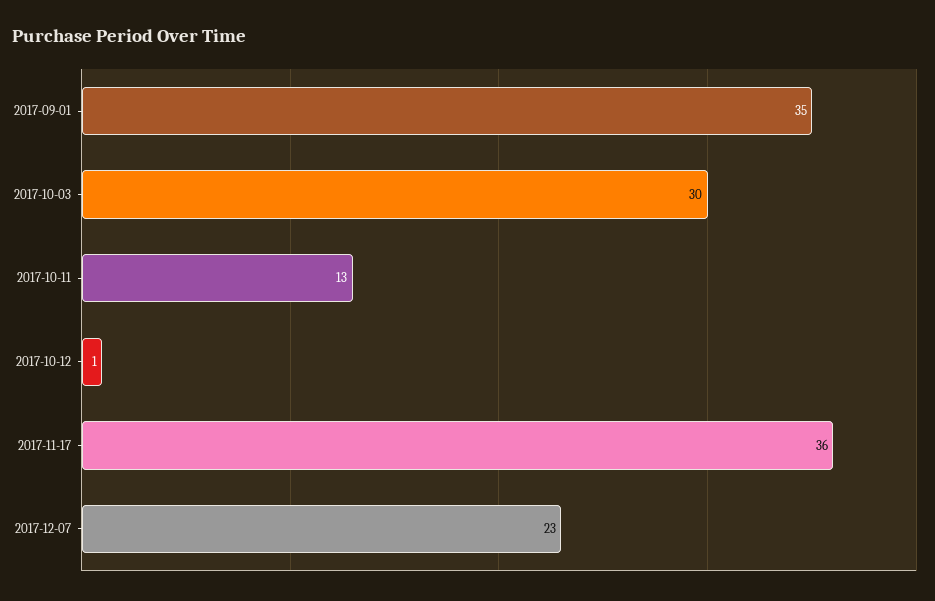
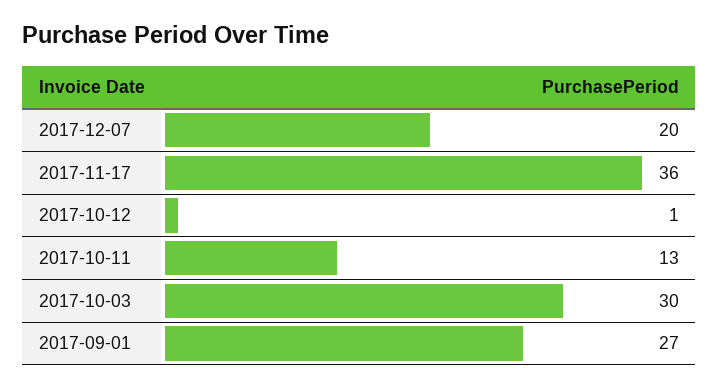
2017-09-01: 35 -> 27
2017-12-07: 23 -> 20

